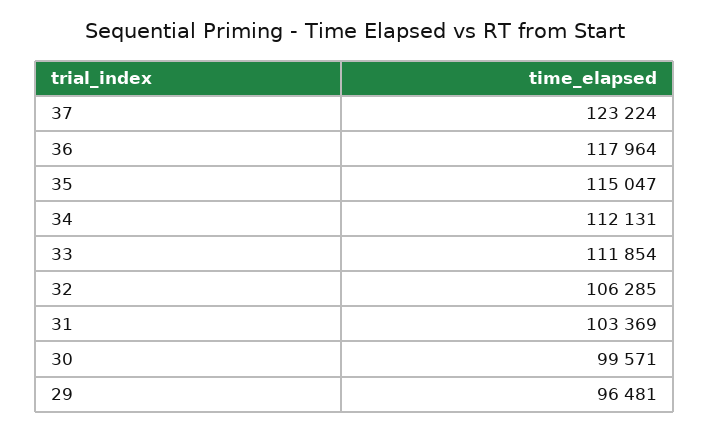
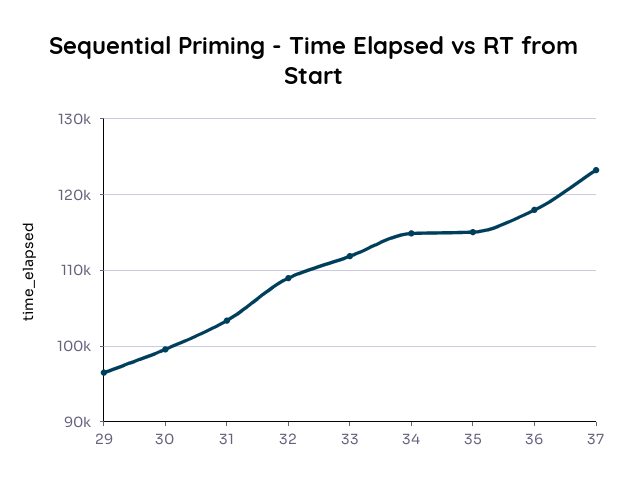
34: 112131 -> 115000
32: 106285 -> 109000

